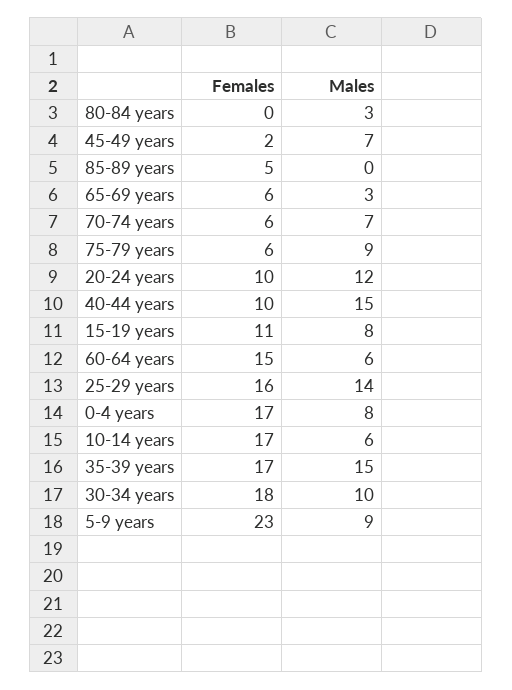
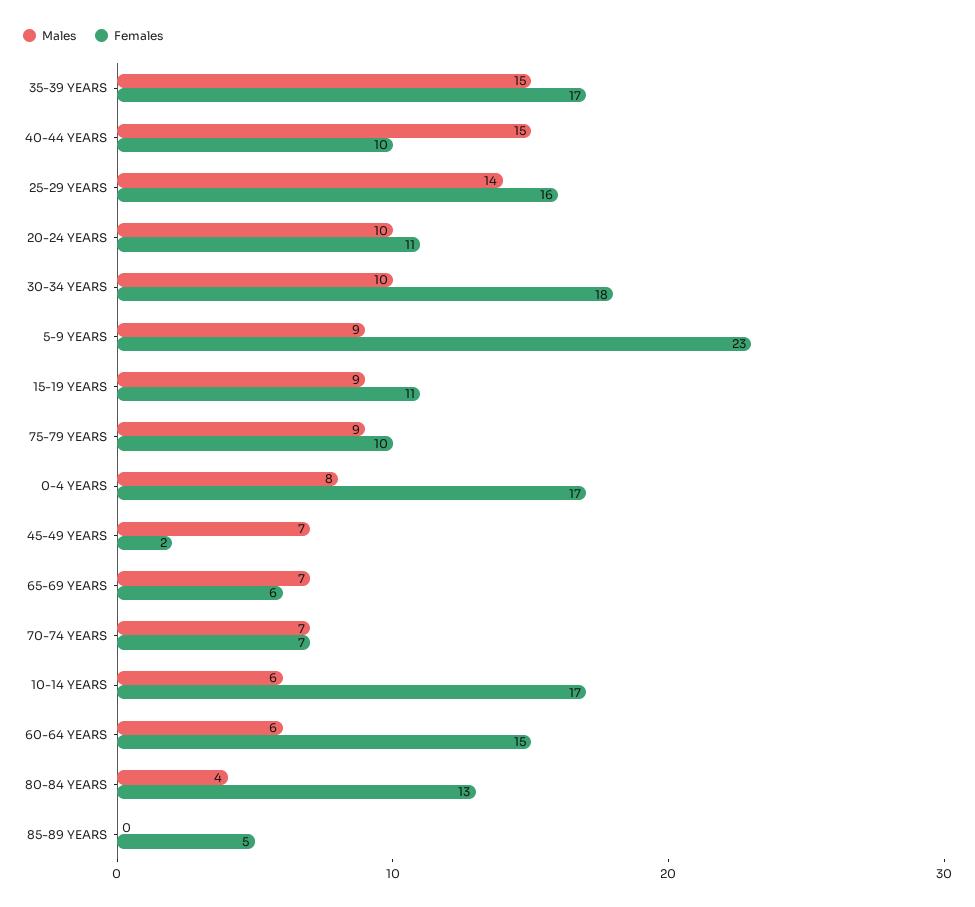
Females, 80-84 years: 0 -> 13
Males, 80-84 years: 3 -> 4
Males, 65-69 years: 3 -> 7
Females, 70-74 years: 6 -> 7
Females, 75-79 years: 6 -> 10
Females, 20-24 years: 10 -> 11
Males, 20-24 years: 12 -> 10
Males, 15-19 years: 8 -> 9

